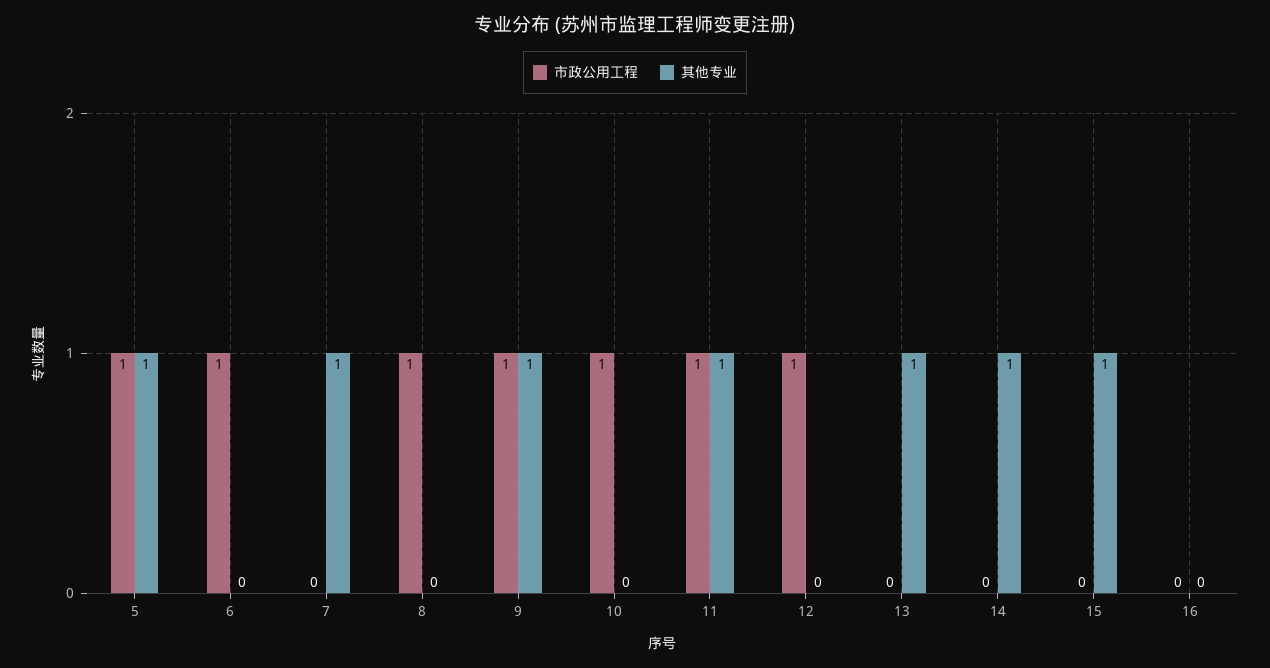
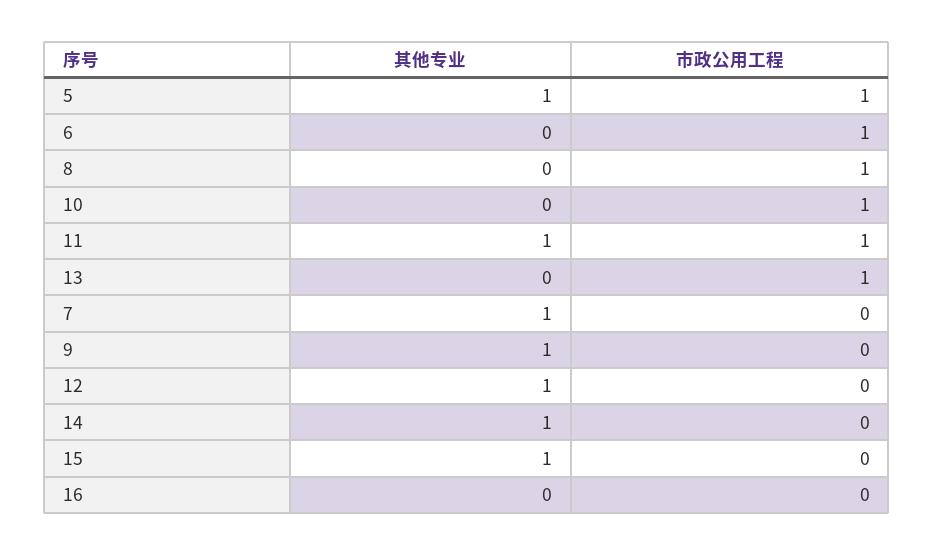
市政公用工程, 9: 1 -> 0
市政公用工程, 12: 1 -> 0
其他专业, 12: 0 -> 1
市政公用工程, 13: 0 -> 1
其他专业, 13: 1 -> 0

